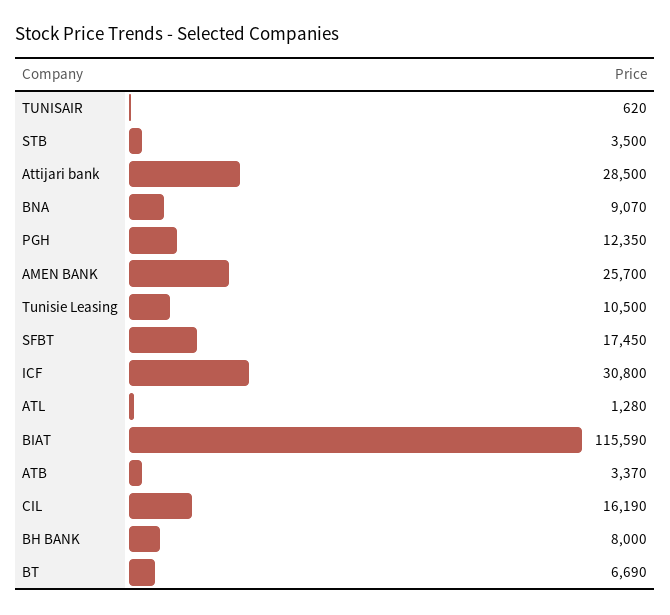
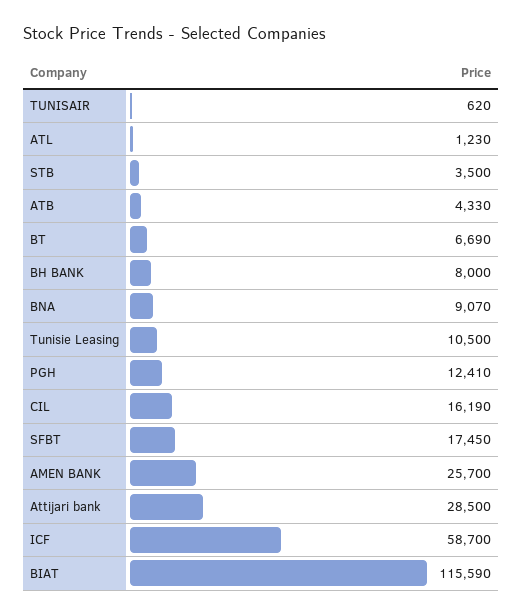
PGH: 12350 -> 12410
ICF: 30800 -> 58700
ATL: 1280 -> 1230
ATB: 3370 -> 4330

